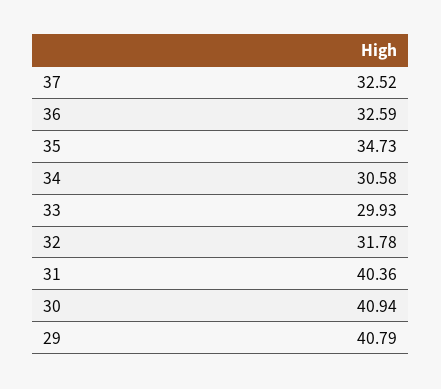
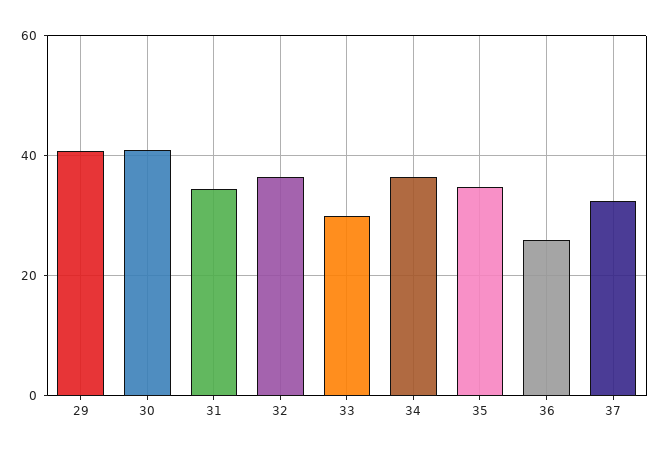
36: 32.59 -> 26
34: 30.58 -> 36
32: 31.78 -> 36
31: 40.36 -> 34

